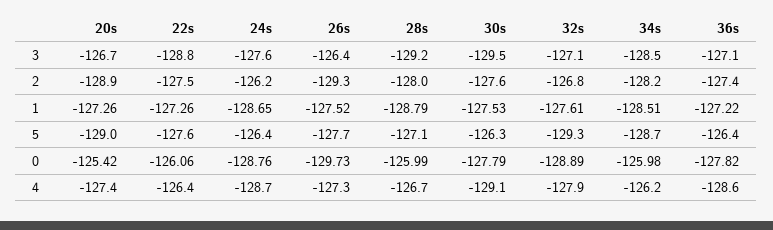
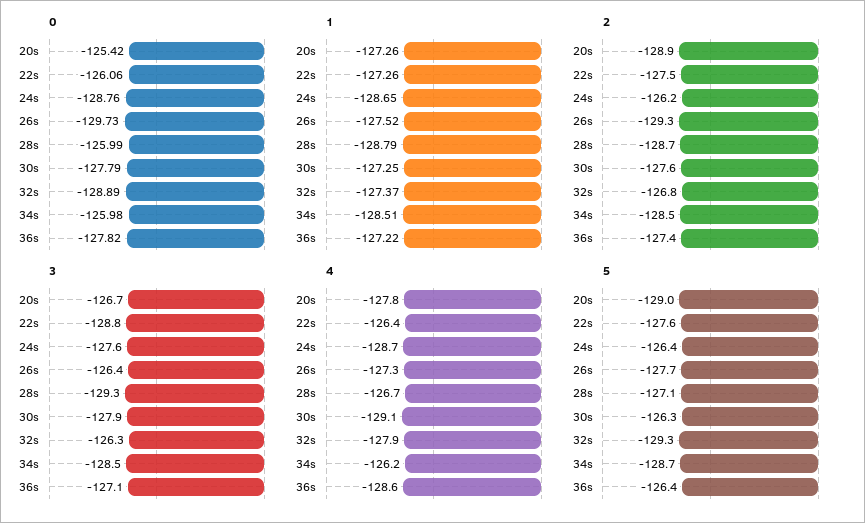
3, 28s: -129.2 -> -129.3
3, 30s: -129.5 -> -127.9
3, 32s: -127.1 -> -126.3
2, 28s: -128 -> -128.7
2, 34s: -128.2 -> -128.5
1, 30s: -127.53 -> -127.25
1, 32s: -127.61 -> -127.37
4, 20s: -127.4 -> -127.8

